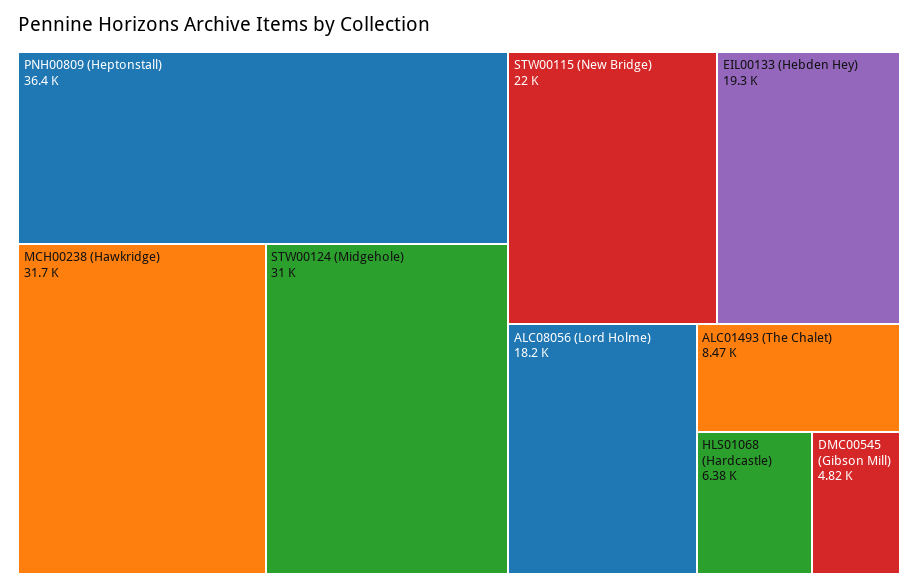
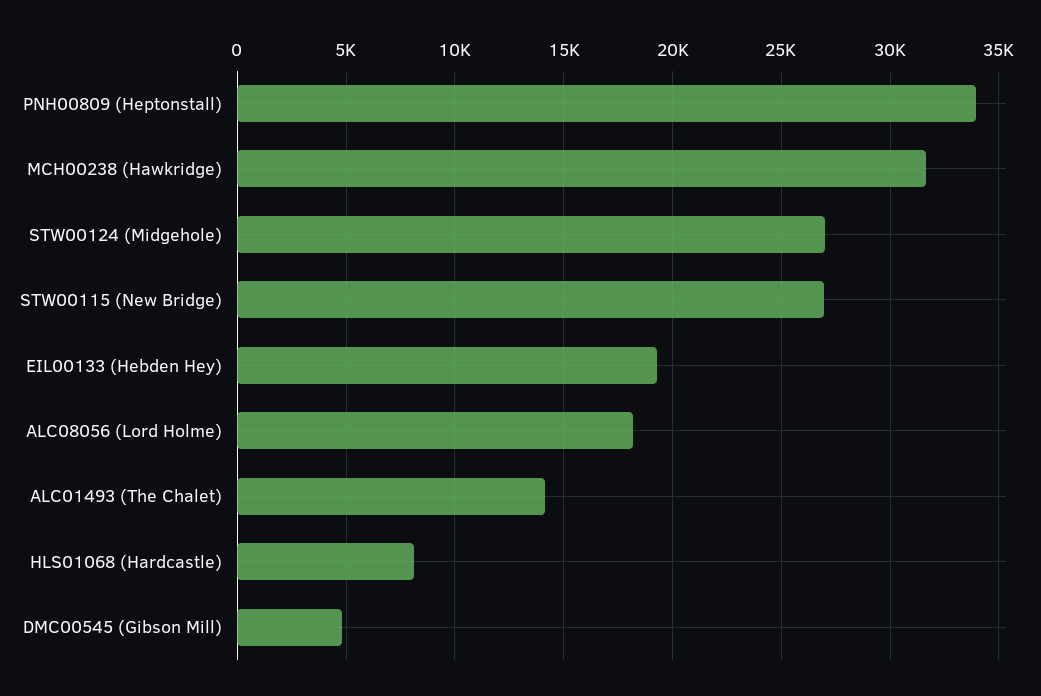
PNH00809 (Heptonstall): 36400 -> 34000
STW00124 (Midgehole): 31000 -> 27000
STW00115 (New Bridge): 22000 -> 27000
ALC01493 (The Chalet): 8470 -> 14000
HLS01068 (Hardcastle): 6380 -> 8000

